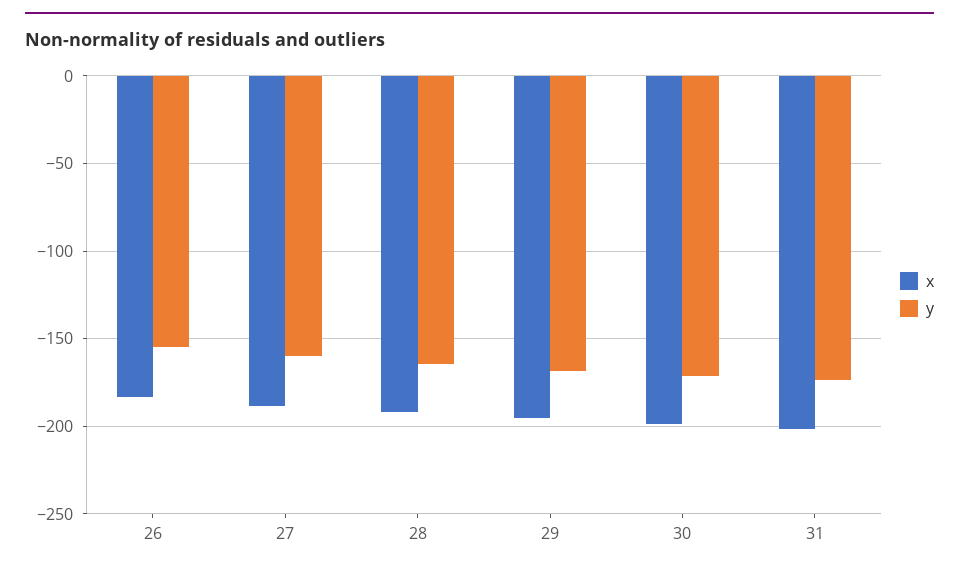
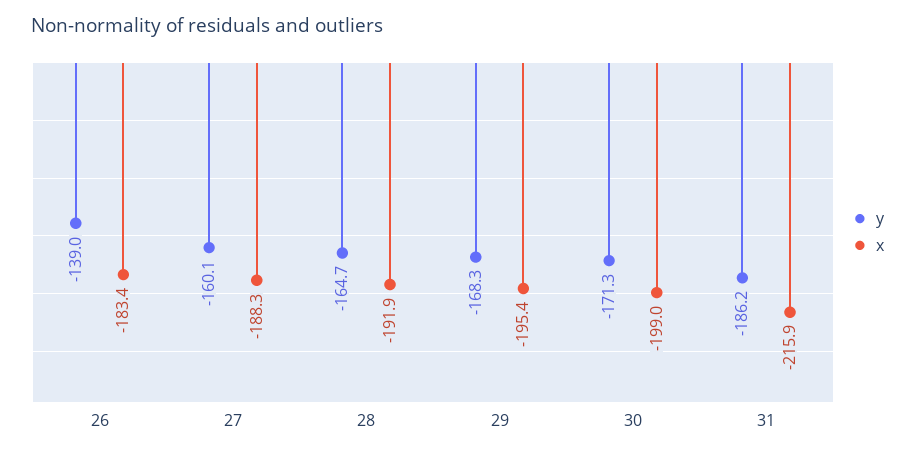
y, 26: -155 -> -139
x, 31: -200 -> -215.9
y, 31: -175 -> -186.2

